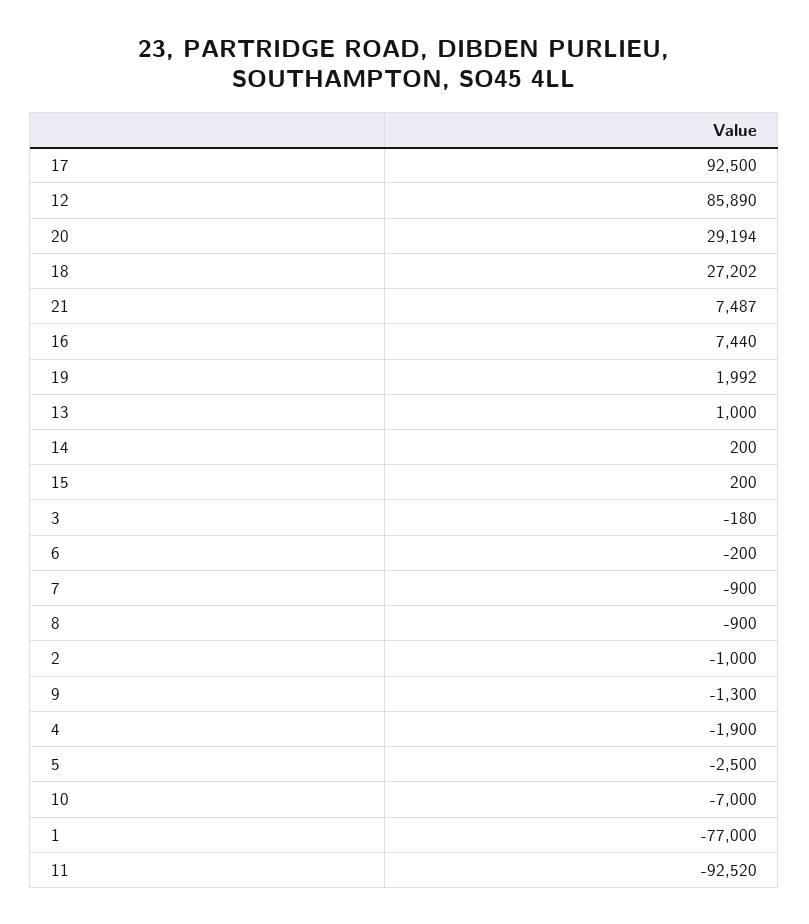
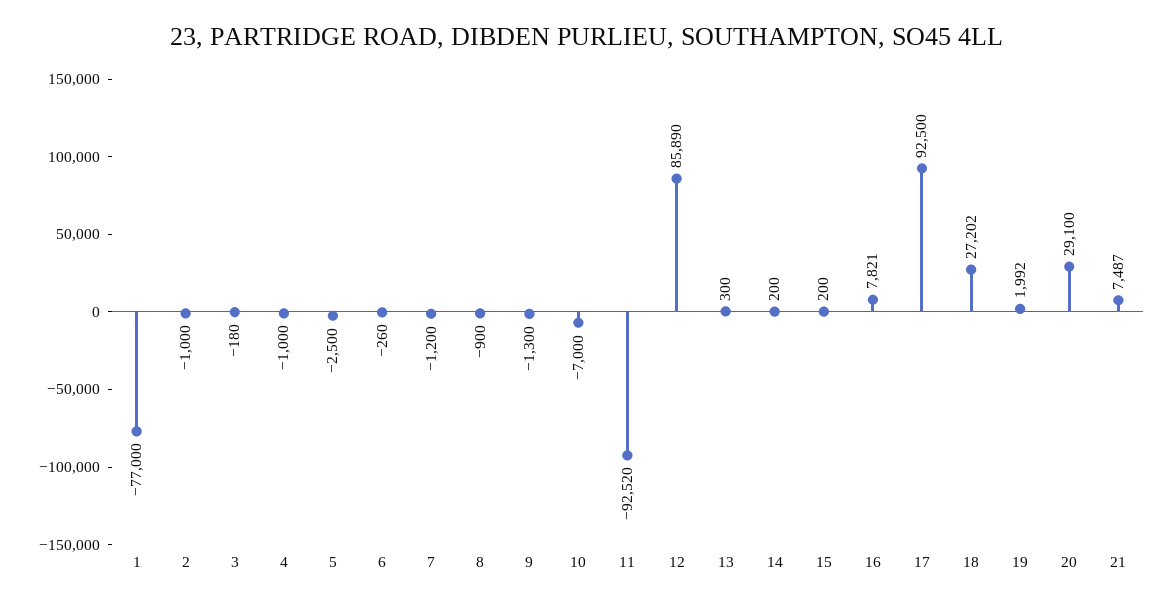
20: 29194 -> 29100
16: 7440 -> 7821
13: 1000 -> 300
6: -200 -> -260
7: -900 -> -1200
4: -1900 -> -1000

